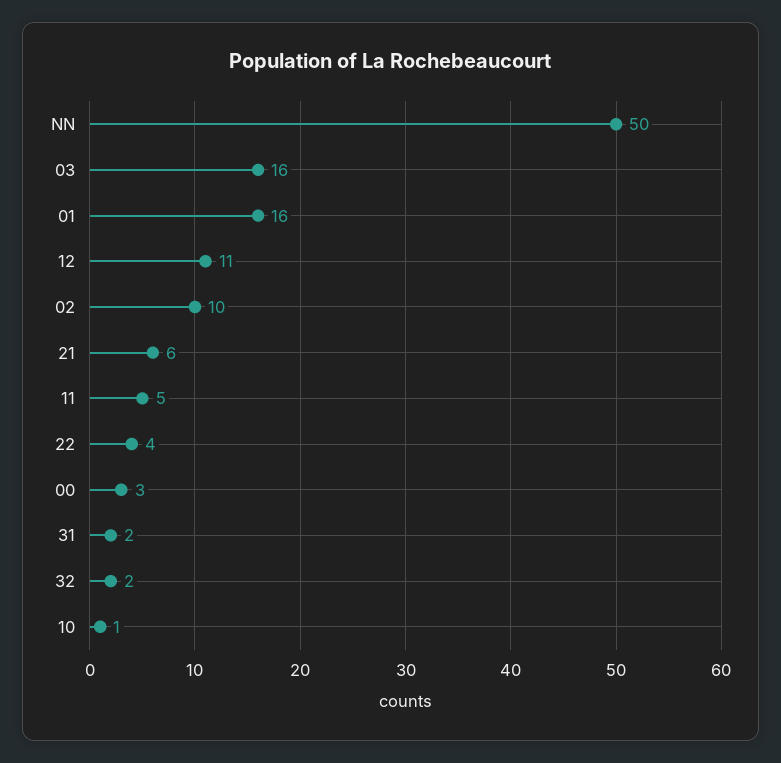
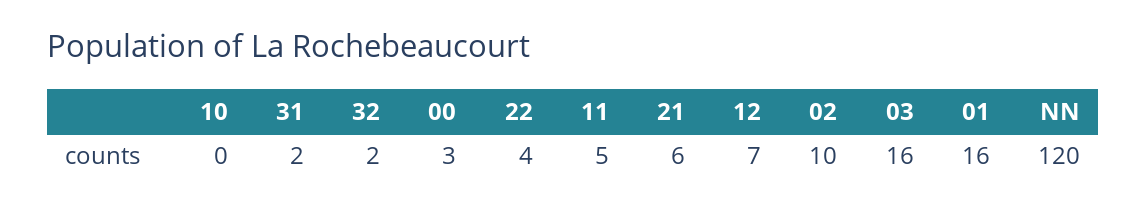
NN: 50 -> 120
12: 11 -> 7
10: 1 -> 0

